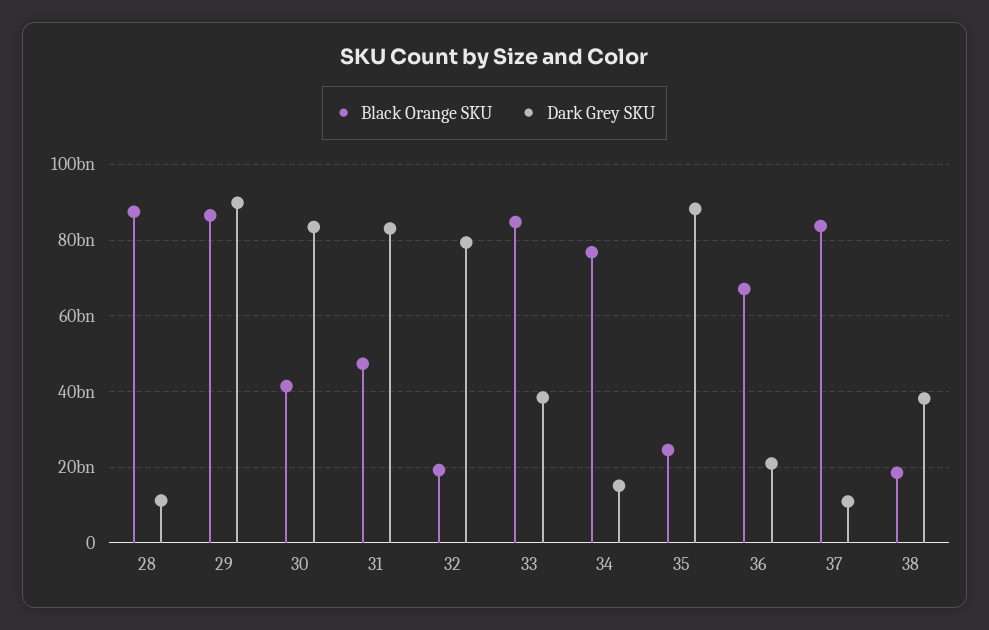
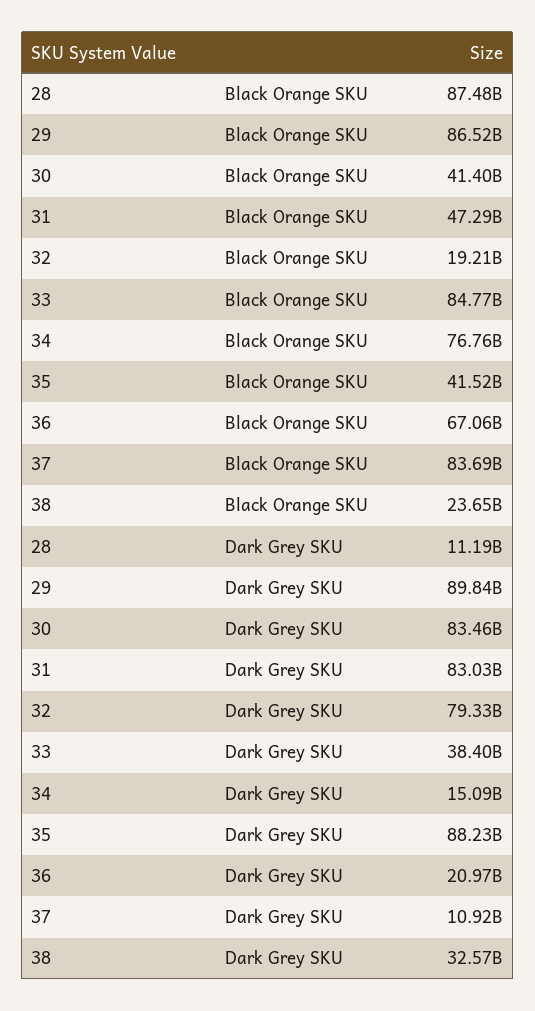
Black Orange SKU, 35: 24000000000 -> 41520000000
Black Orange SKU, 38: 18000000000 -> 23650000000
Dark Grey SKU, 38: 38000000000 -> 32570000000

